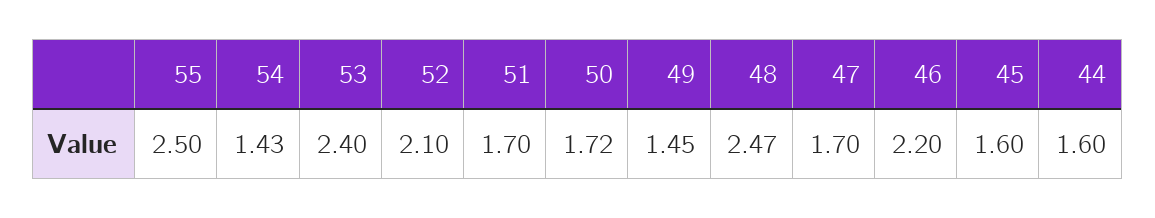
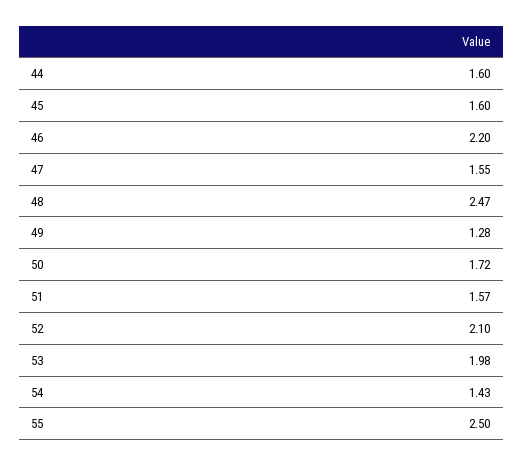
53: 2.4 -> 1.98
51: 1.7 -> 1.57
49: 1.45 -> 1.28
47: 1.7 -> 1.55

